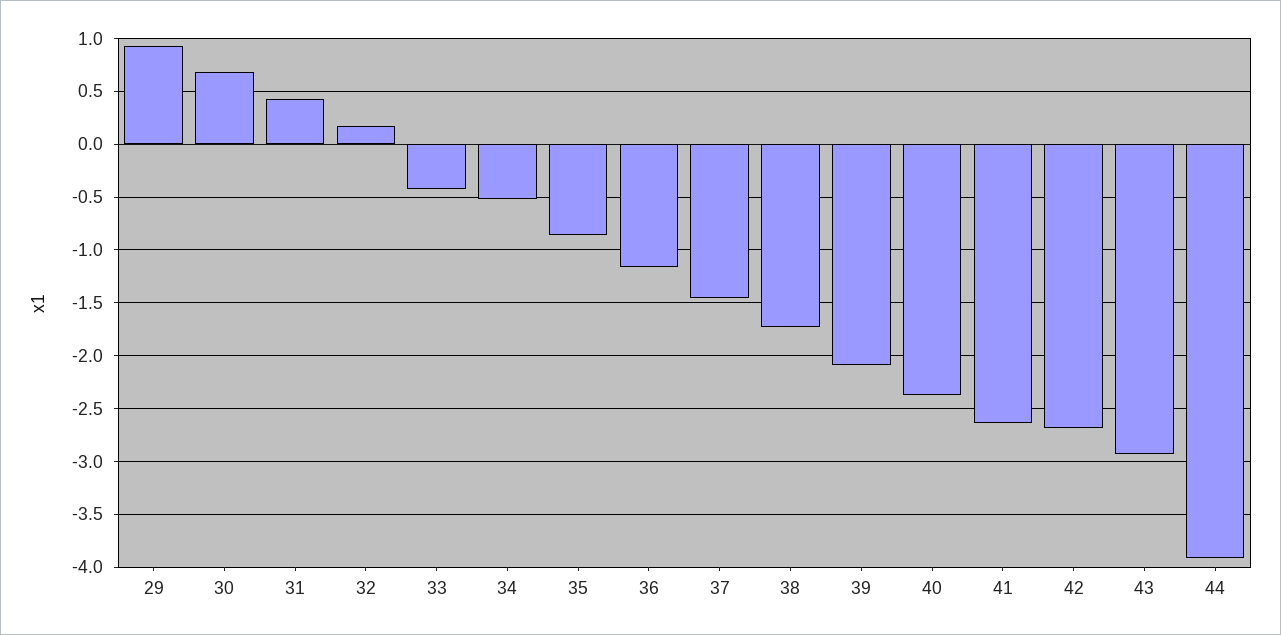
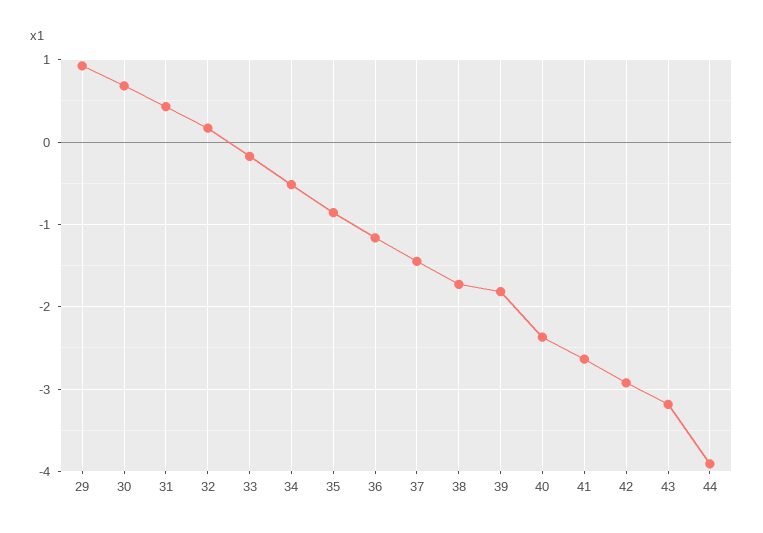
33: -0.4 -> -0.2
39: -2.1 -> -1.8
42: -2.7 -> -2.9
43: -2.9 -> -3.2

